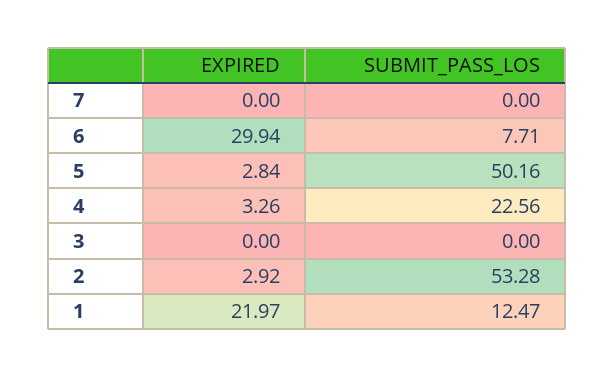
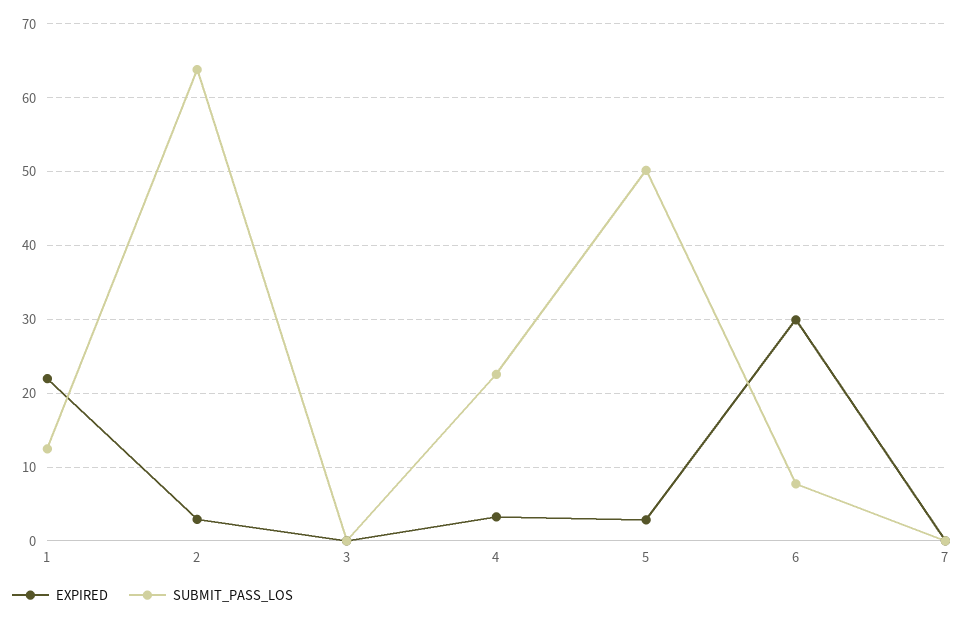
SUBMIT_PASS_LOS, 2: 53.28 -> 64

